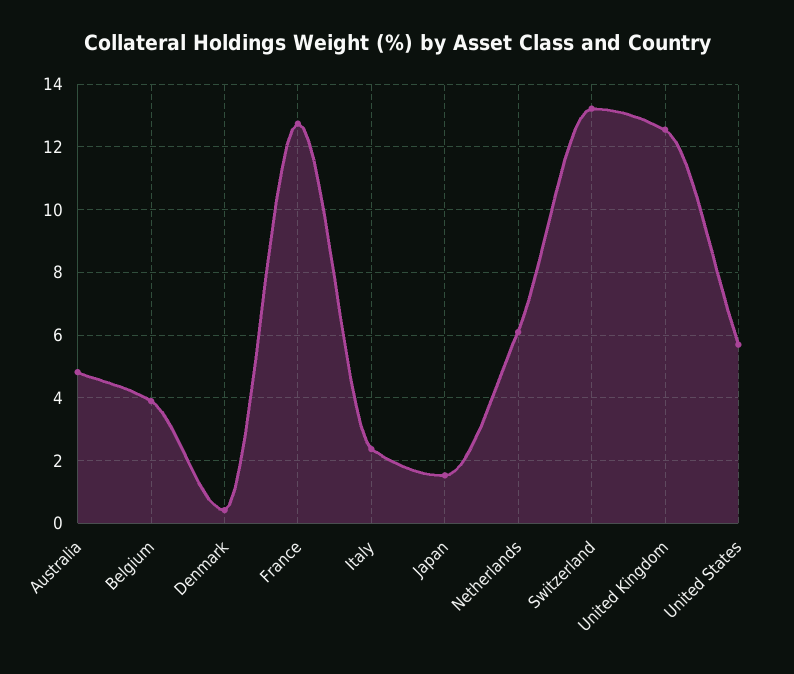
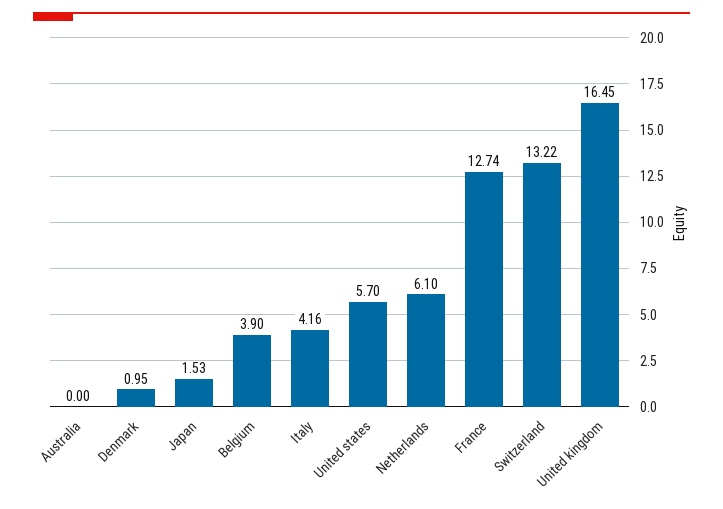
Australia: 4.8 -> 0
Denmark: 0.4 -> 0.95
Italy: 2.4 -> 4.16
United Kingdom: 12.6 -> 16.45

